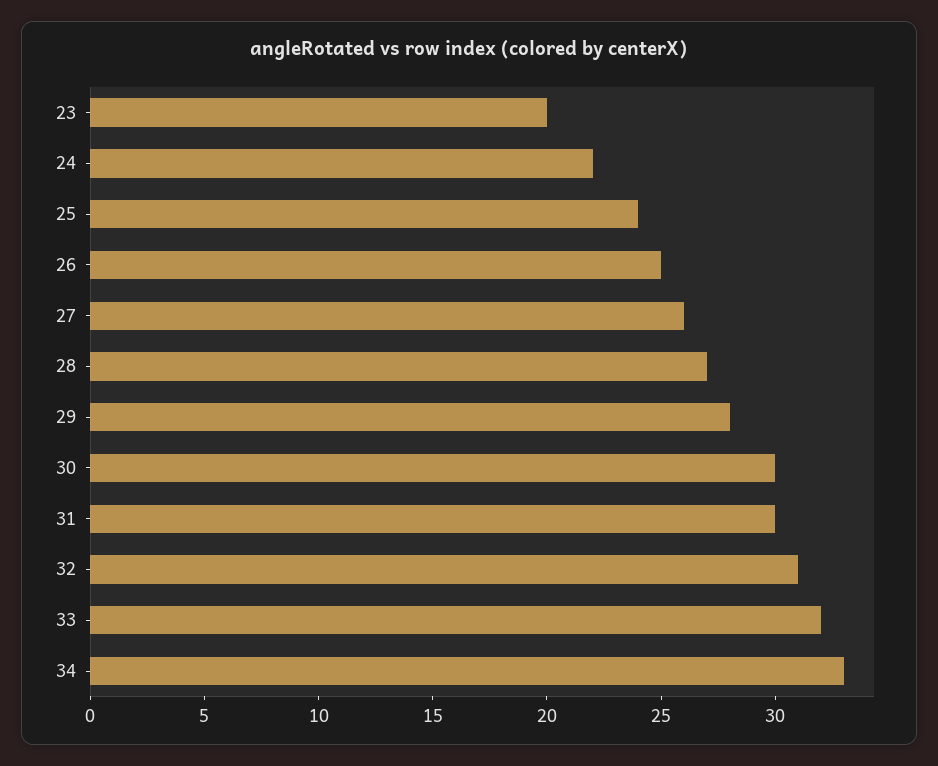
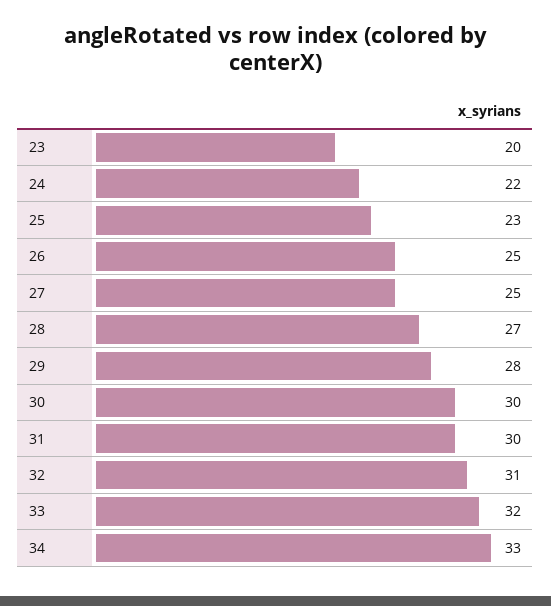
25: 24 -> 23
27: 26 -> 25

